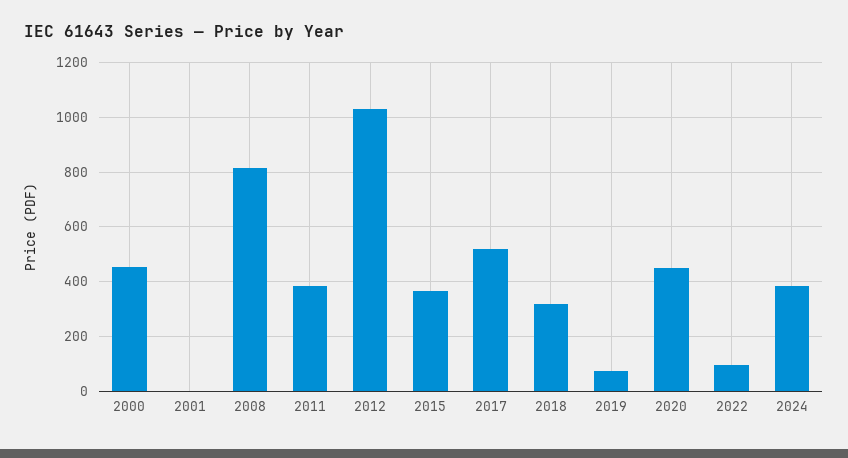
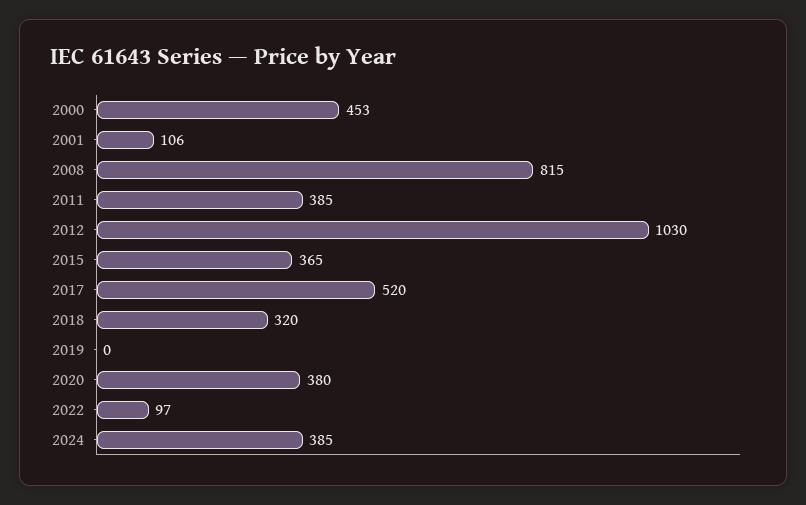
2001: 0 -> 106
2019: 75 -> 0
2020: 450 -> 380

